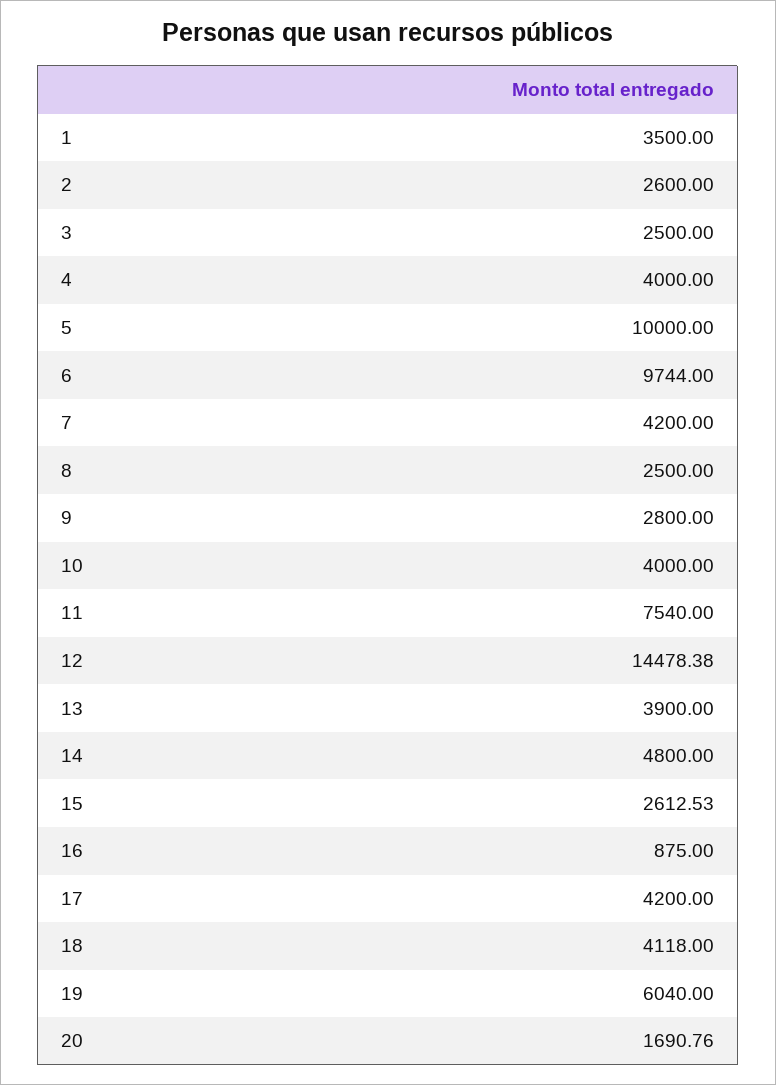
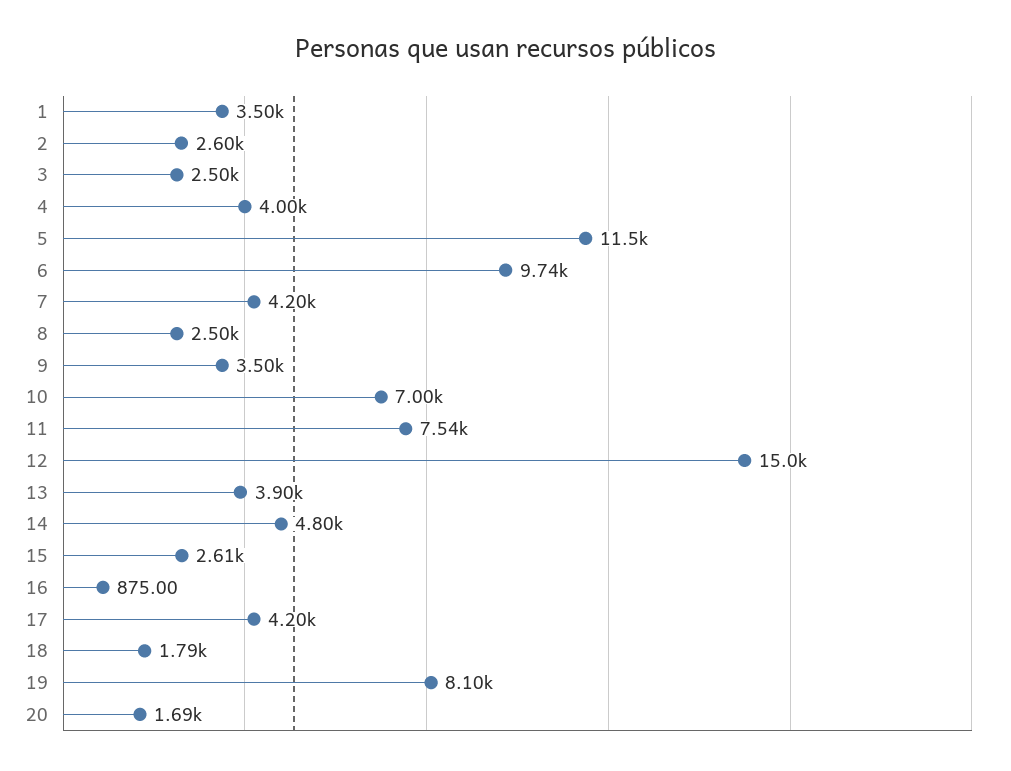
5: 10000 -> 11500
9: 2800 -> 3500
10: 4000 -> 7000
12: 14478.38 -> 15000
18: 4118 -> 1790
19: 6040 -> 8100

